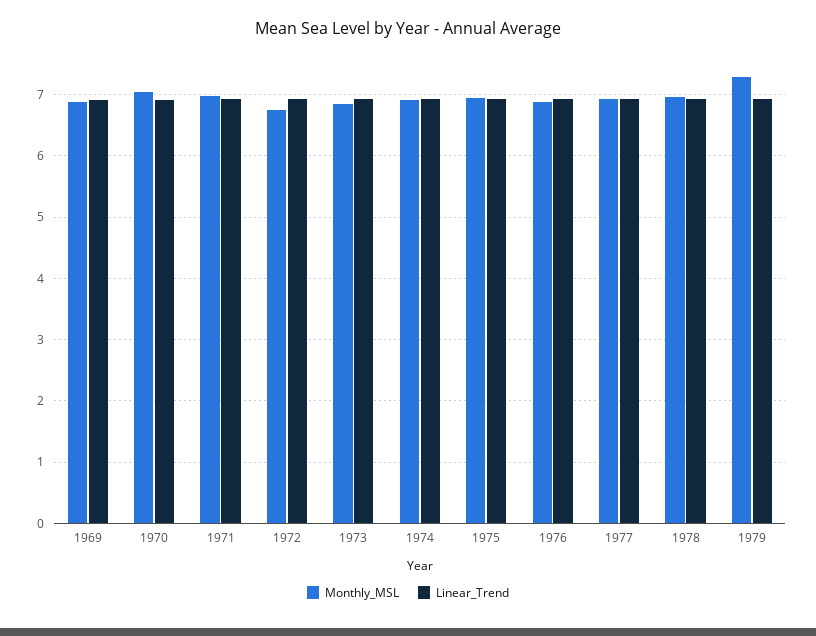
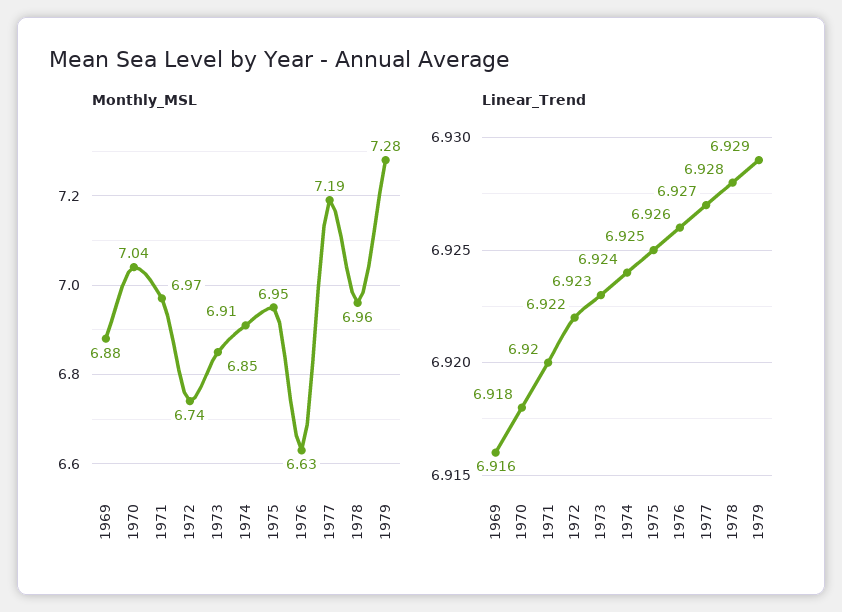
Monthly_MSL, 1976: 6.9 -> 6.63
Monthly_MSL, 1977: 6.9 -> 7.19

